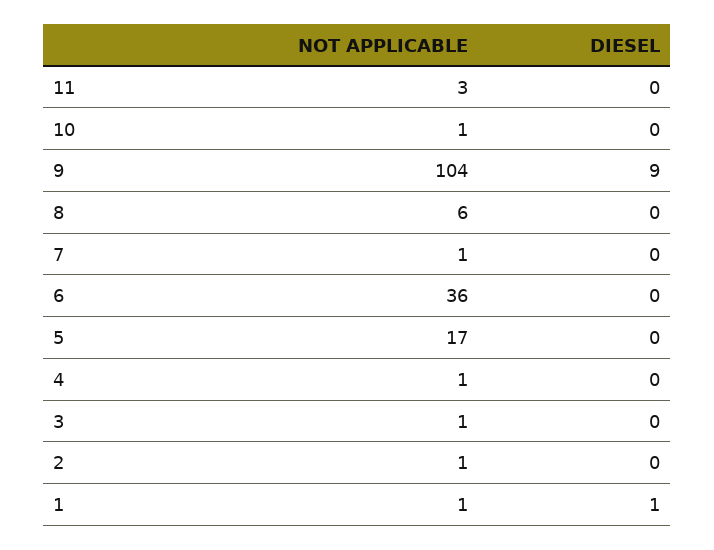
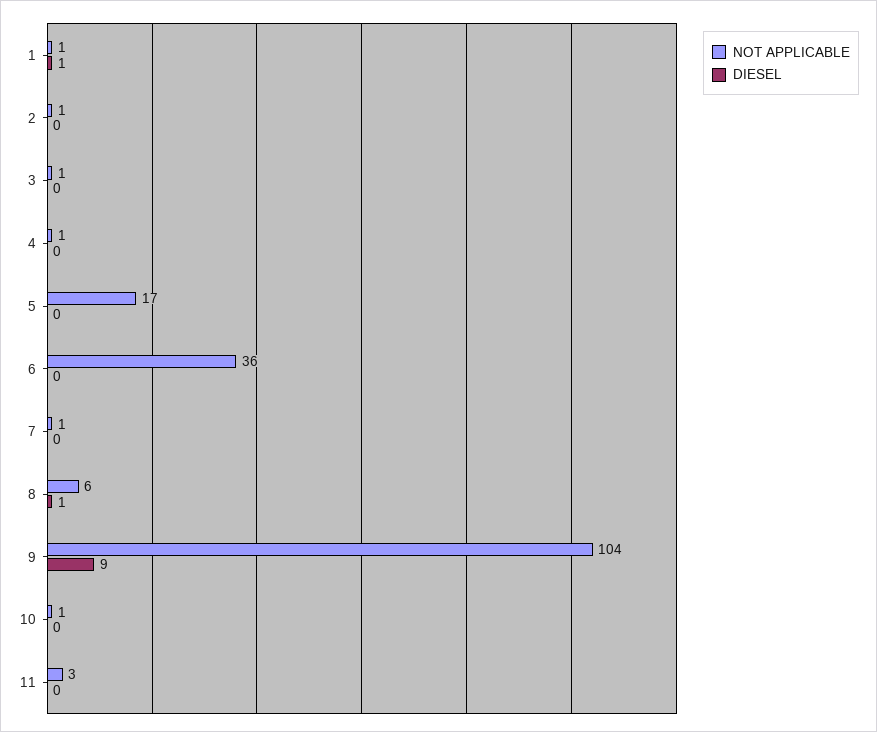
DIESEL, 8: 0 -> 1

